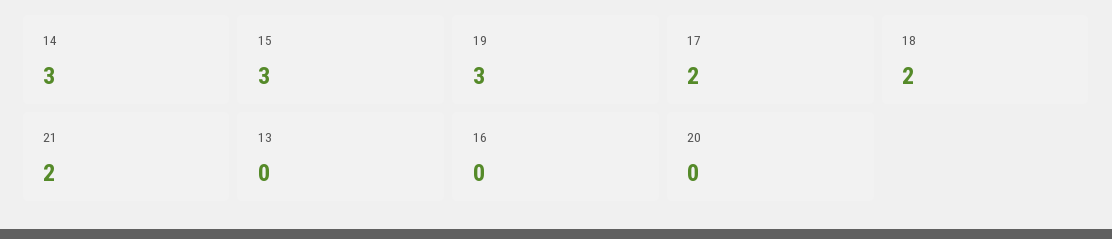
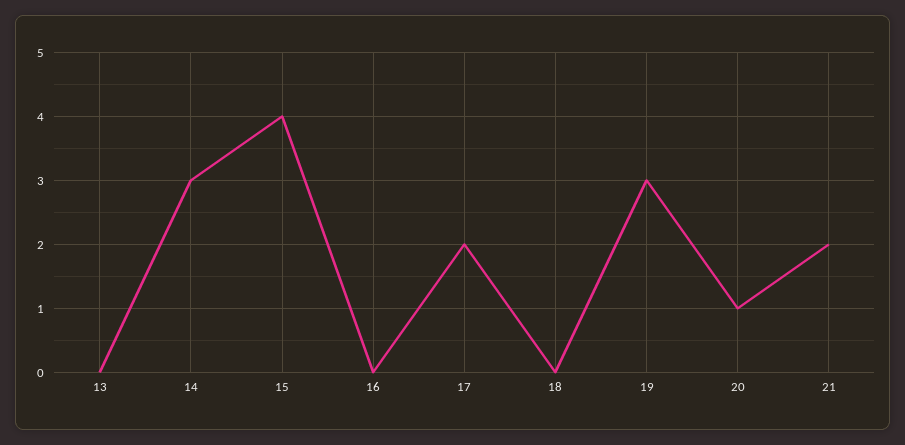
15: 3 -> 4
18: 2 -> 0
20: 0 -> 1

